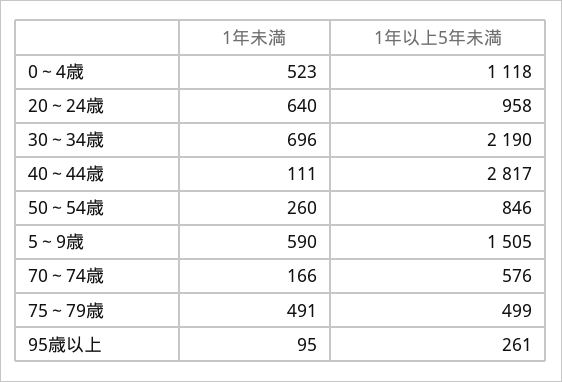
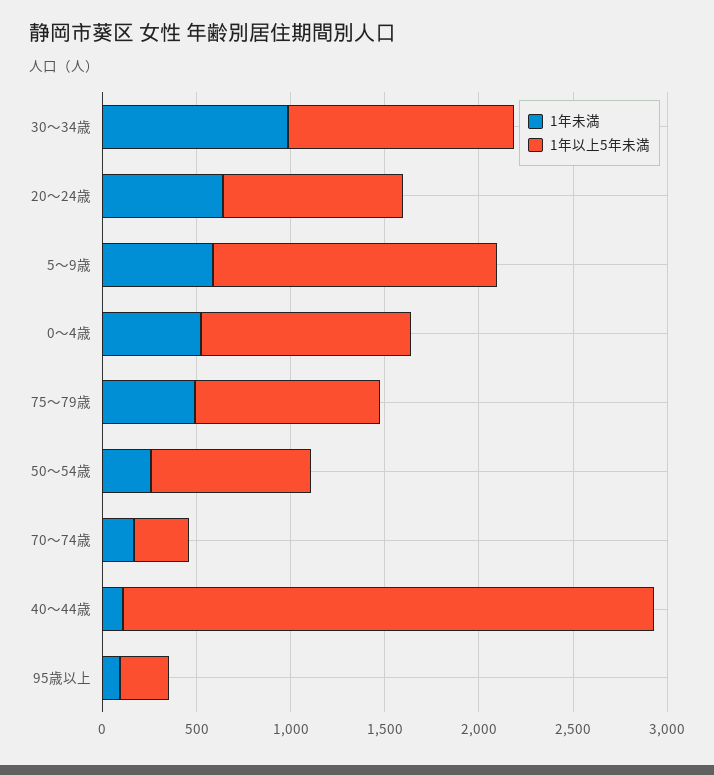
1年未満, 30～34歳: 696 -> 1000
1年以上5年未満, 30～34歳: 2190 -> 1200
1年以上5年未満, 70～74歳: 576 -> 300
1年以上5年未満, 75～79歳: 499 -> 1000

